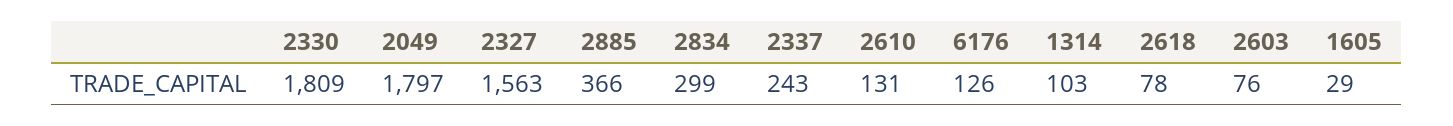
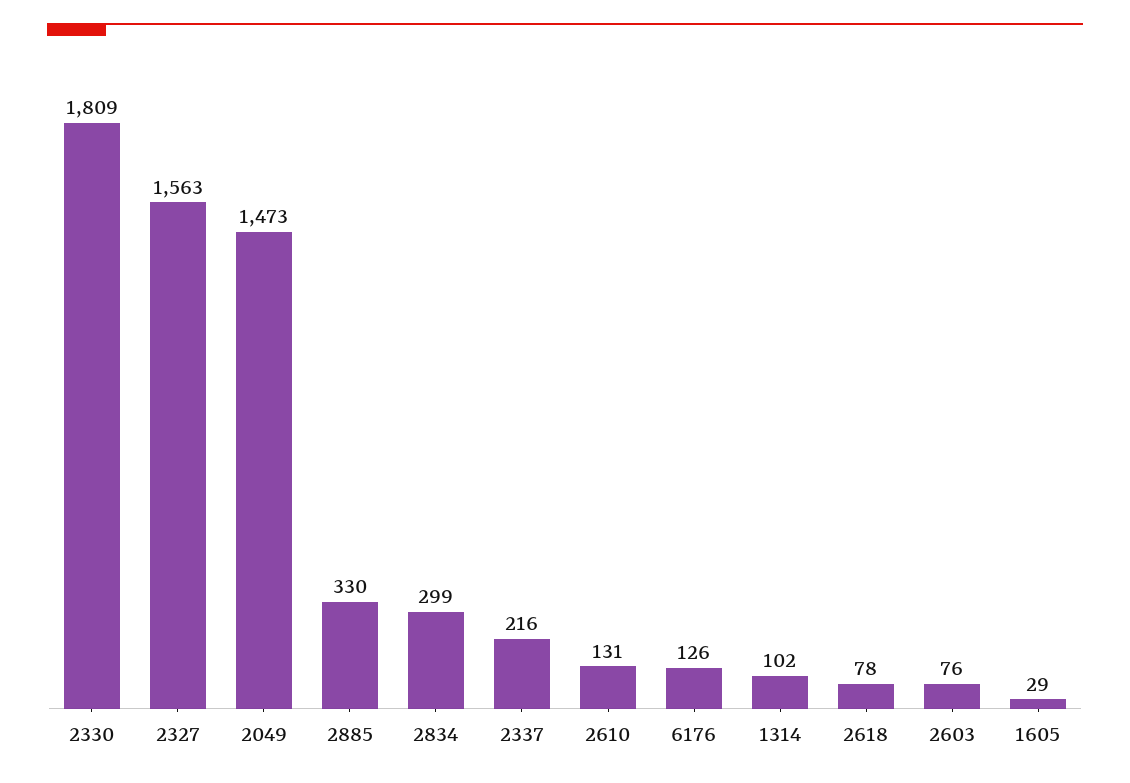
2049: 1797 -> 1473
2885: 366 -> 330
2337: 243 -> 216
1314: 103 -> 102

